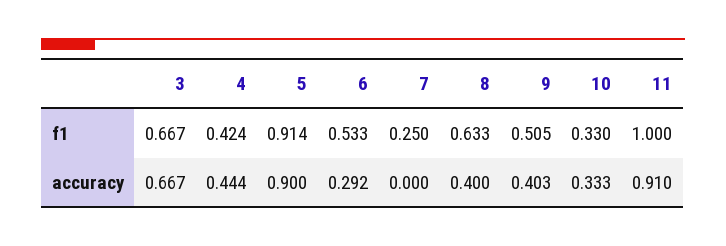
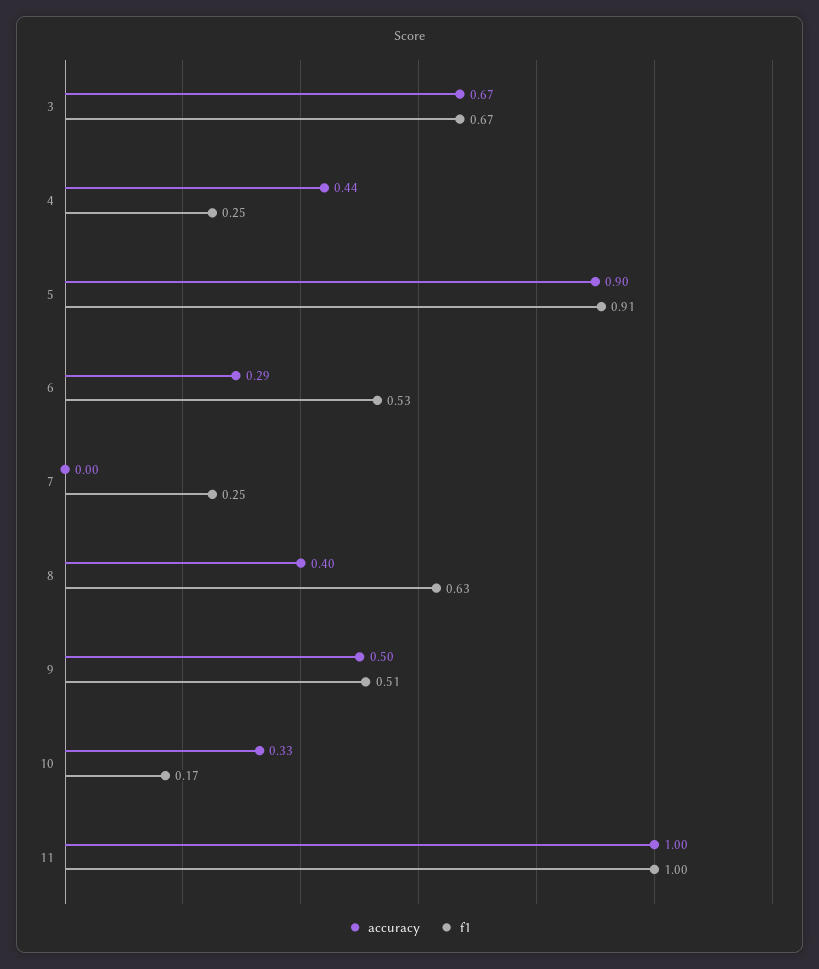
f1, 4: 0.424 -> 0.25
f1, 10: 0.33 -> 0.17
accuracy, 9: 0.403 -> 0.5
accuracy, 11: 0.91 -> 1

